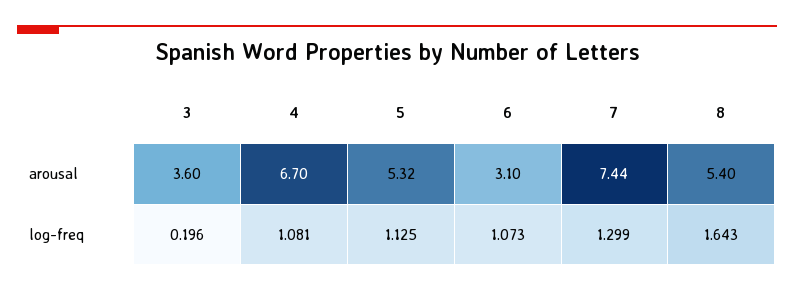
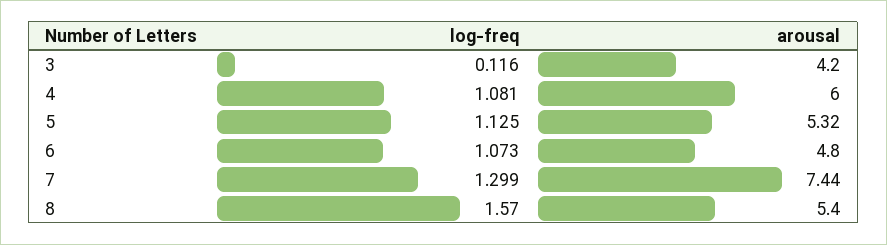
3, arousal: 3.6 -> 4.2
4, arousal: 6.7 -> 6
6, arousal: 3.1 -> 4.8
3, log-freq: 0.196 -> 0.116
8, log-freq: 1.643 -> 1.57

